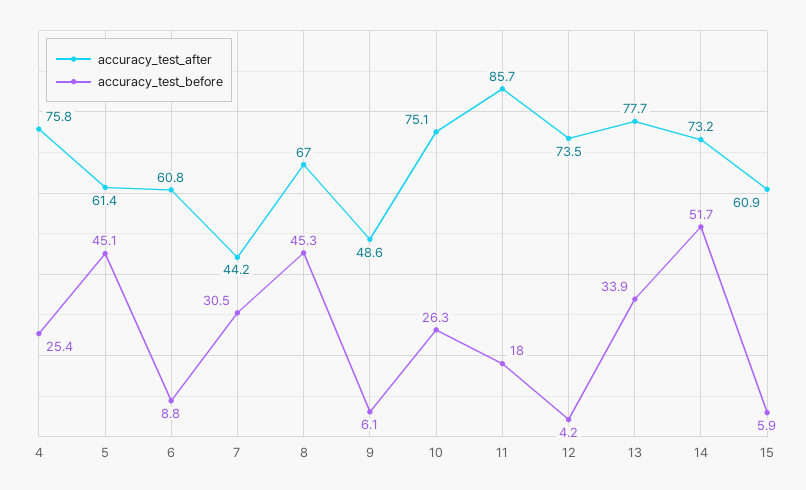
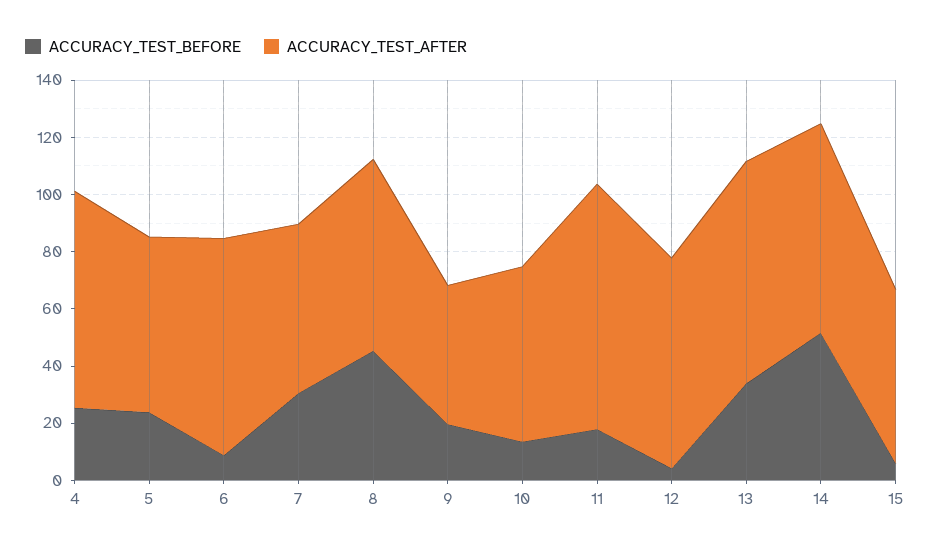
accuracy_test_before, 5: 45.1 -> 25
accuracy_test_after, 6: 60.8 -> 75
accuracy_test_after, 7: 44.2 -> 60
accuracy_test_before, 9: 6.1 -> 20
accuracy_test_after, 10: 75.1 -> 60
accuracy_test_before, 10: 26.3 -> 15

